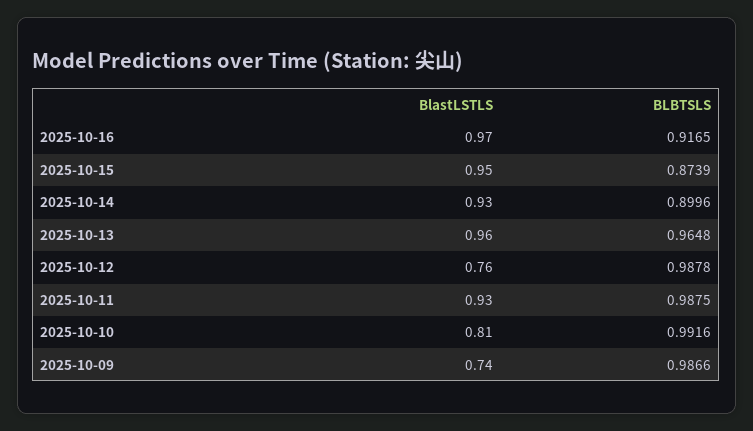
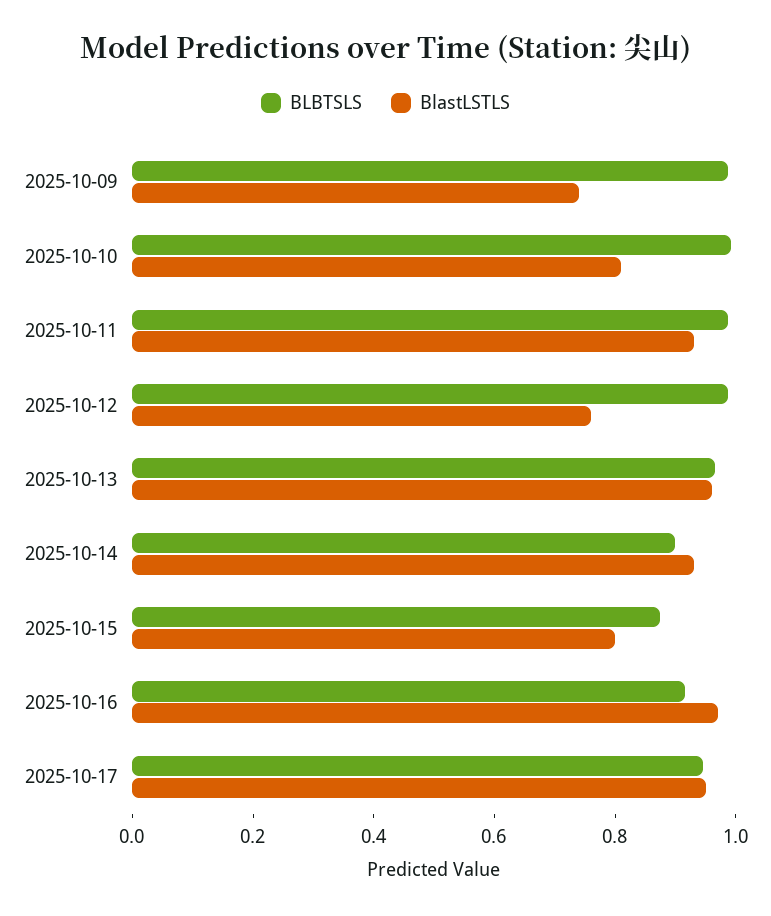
BlastLSTLS, 2025-10-15: 0.95 -> 0.8
BLBTSLS, 2025-10-17: none -> 0.95
BlastLSTLS, 2025-10-17: none -> 0.95

